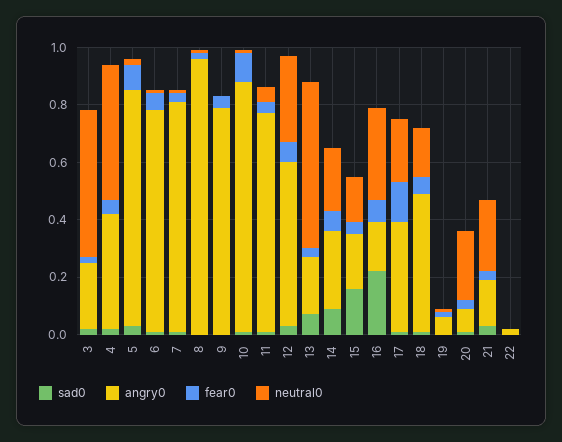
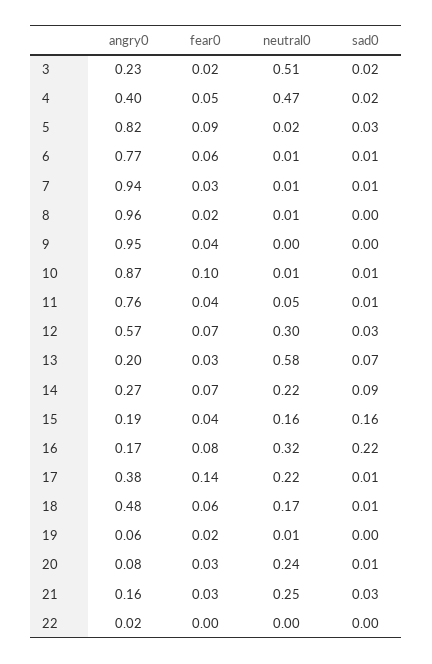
angry0, 7: 0.8 -> 0.94
angry0, 9: 0.8 -> 0.95

